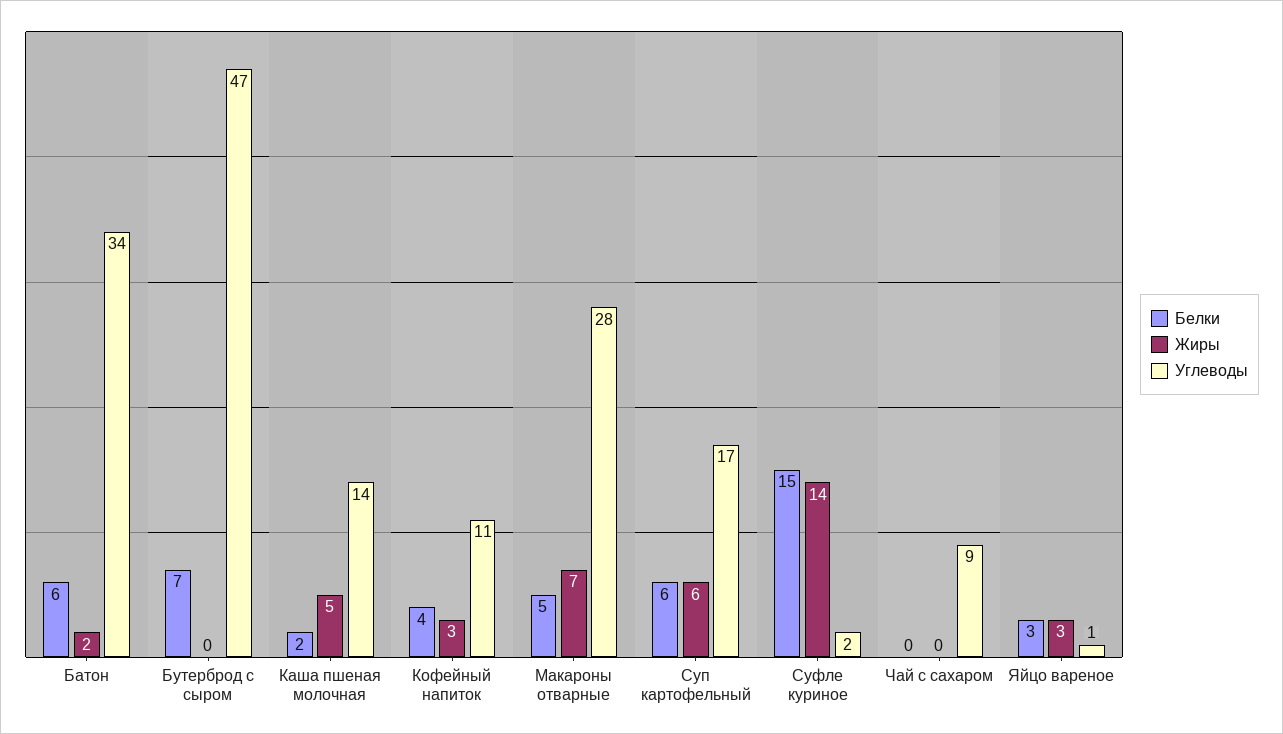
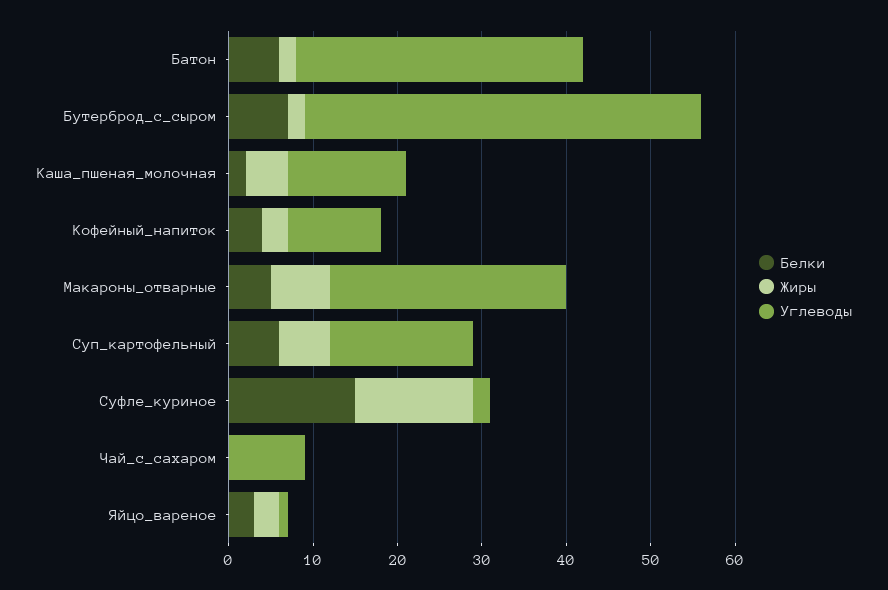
Жиры, Бутерброд с сыром: 0 -> 2

